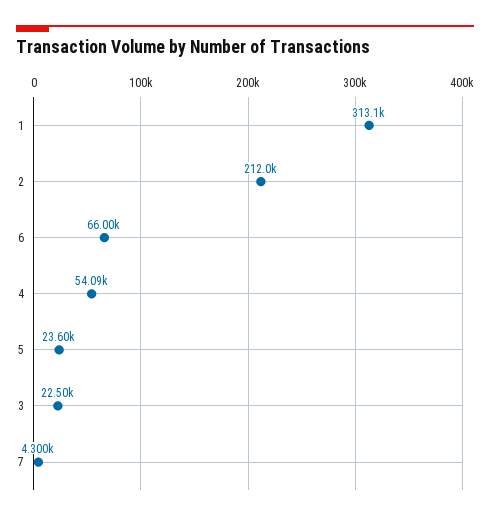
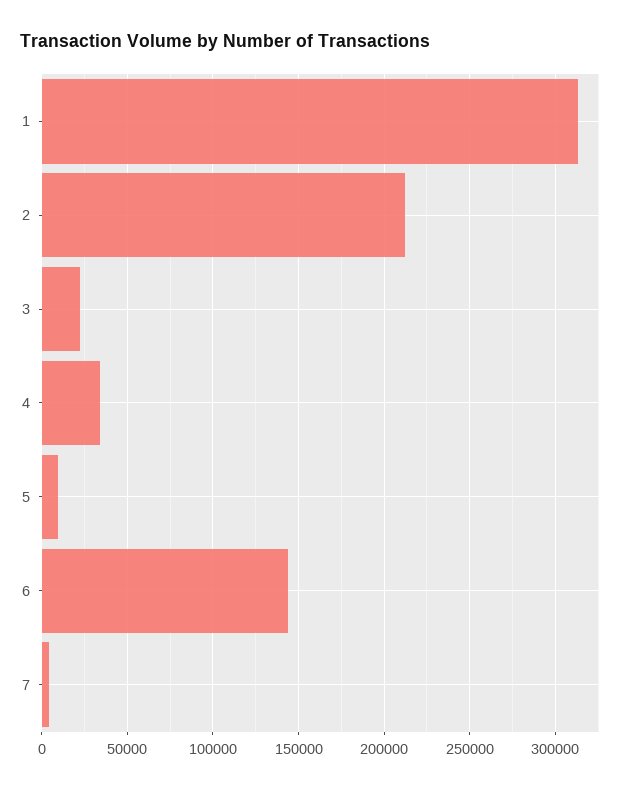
6: 66000 -> 145000
4: 54090 -> 35000
5: 23600 -> 10000

